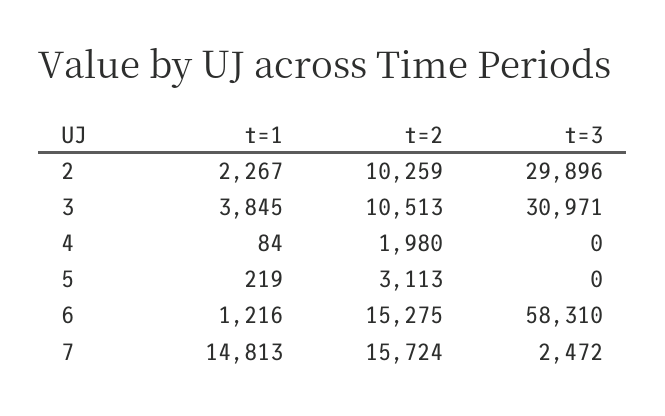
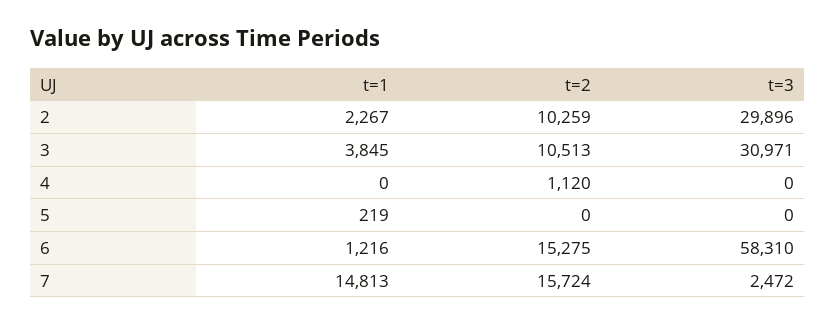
t=1, 4: 84 -> 0
t=2, 4: 1980 -> 1120
t=2, 5: 3113 -> 0

